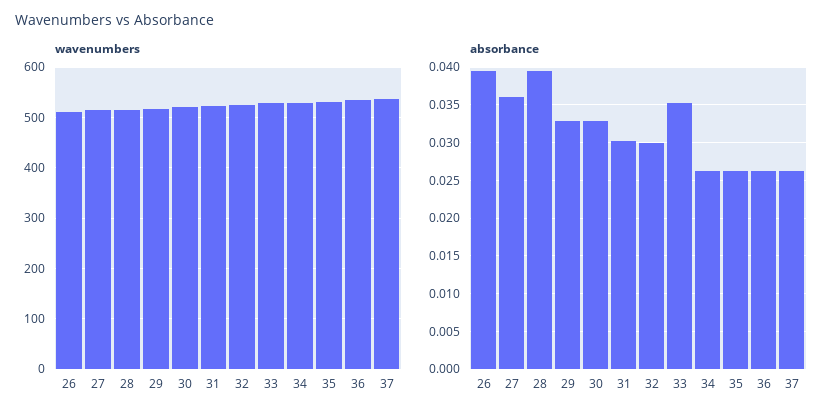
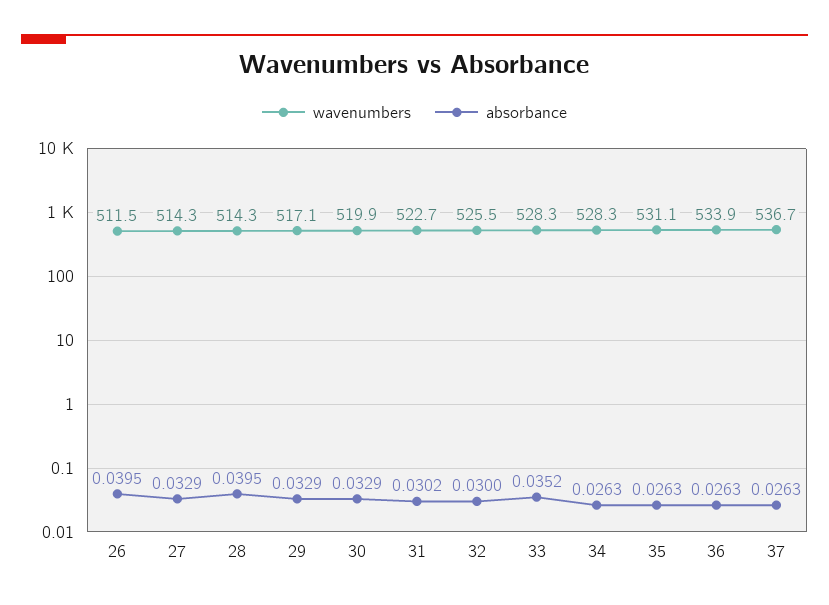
absorbance, 27: 0.036 -> 0.0329

